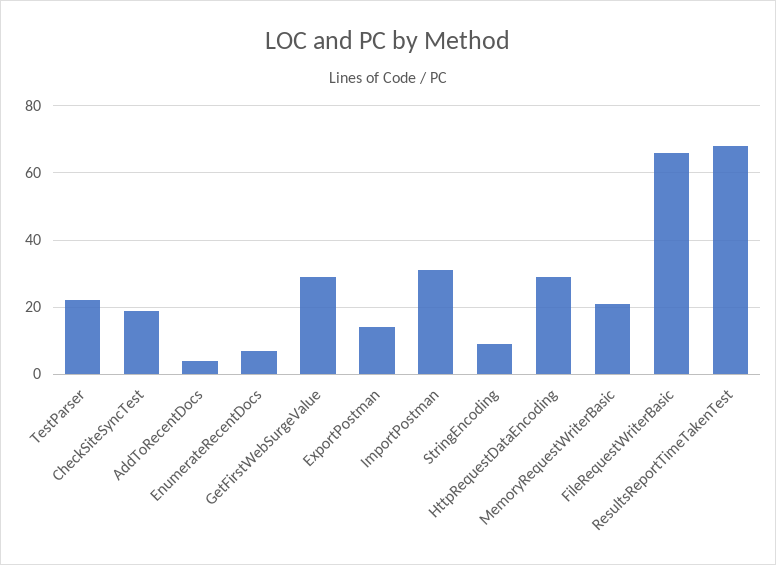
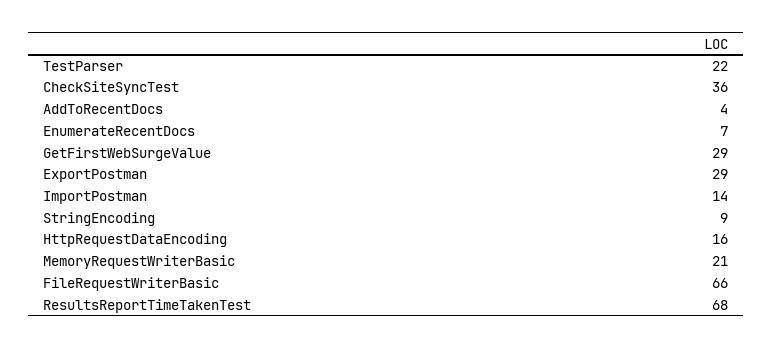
CheckSiteSyncTest: 20 -> 36
ExportPostman: 15 -> 29
ImportPostman: 30 -> 14
HttpRequestDataEncoding: 30 -> 16

